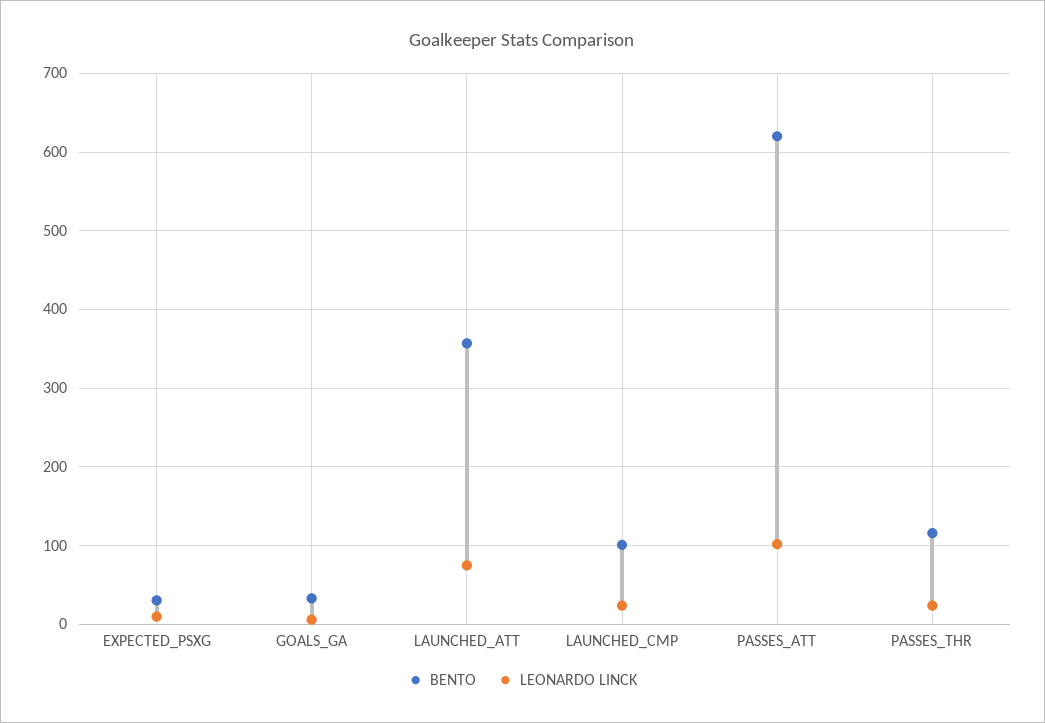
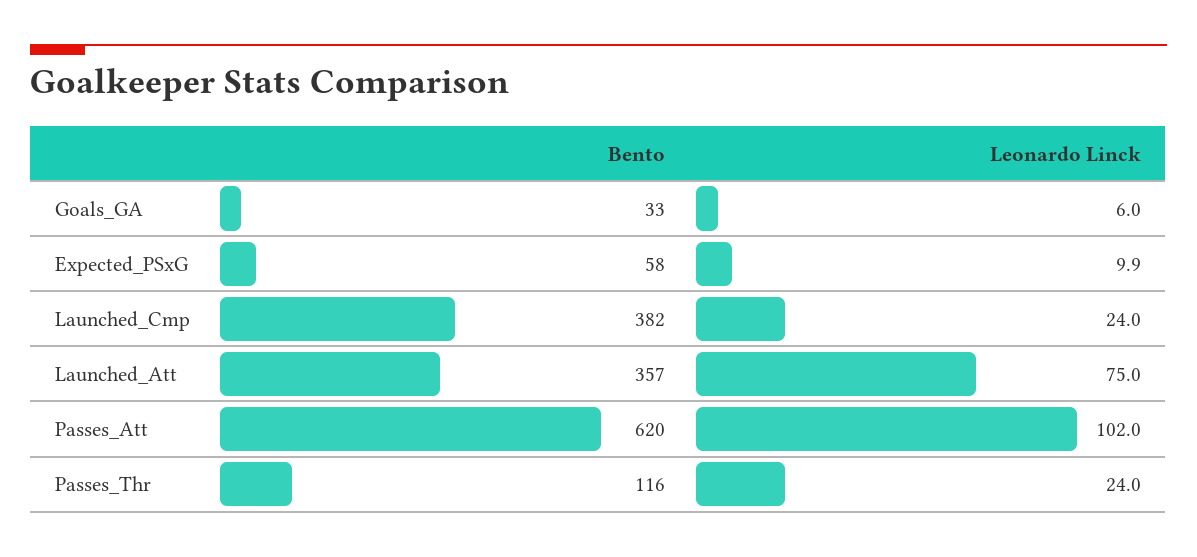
BENTO, EXPECTED_PSXG: 30 -> 58
BENTO, LAUNCHED_CMP: 100 -> 382

